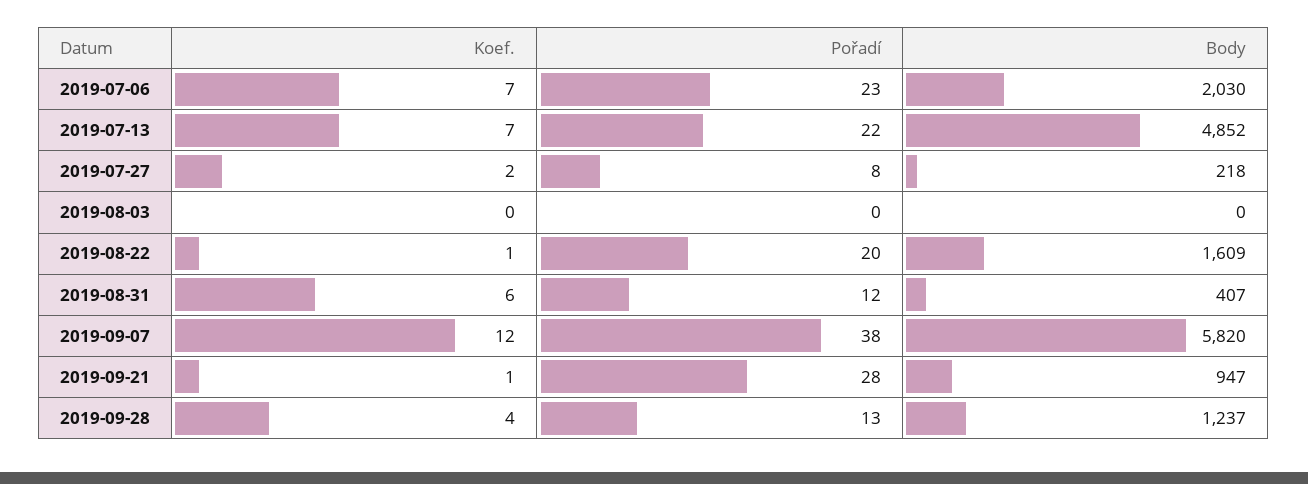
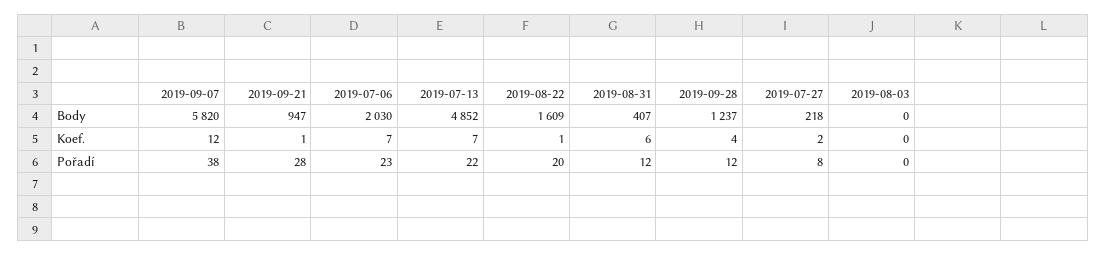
Pořadí, 2019-09-28: 13 -> 12

